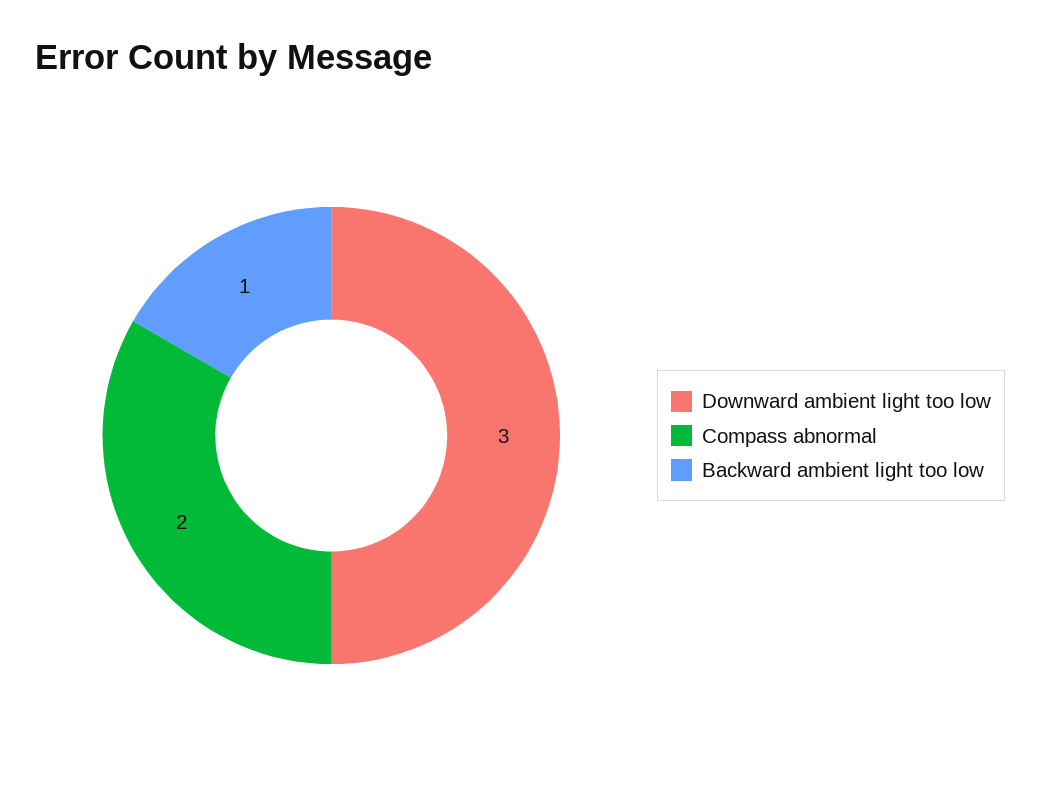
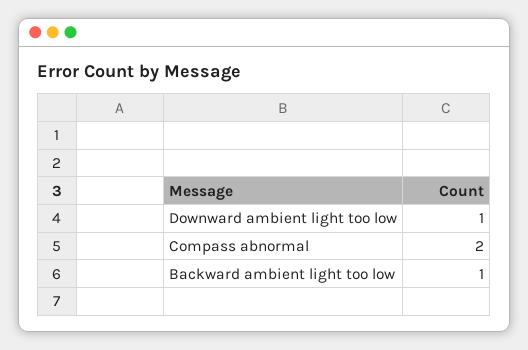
Downward ambient light too low: 3 -> 1

